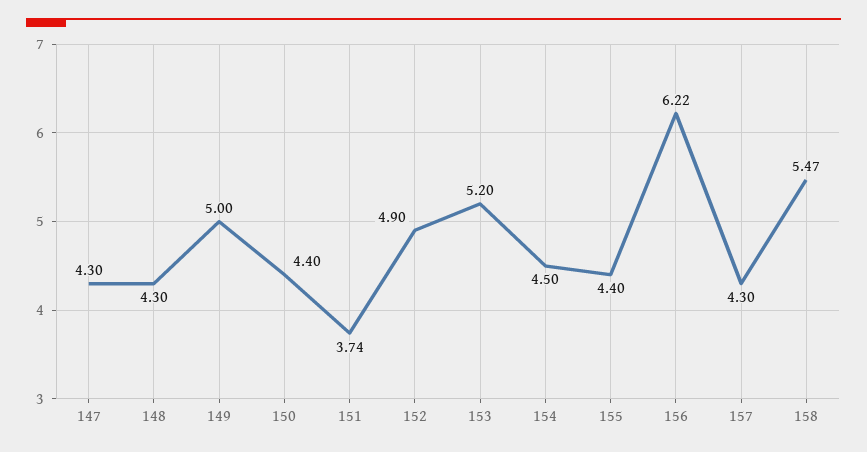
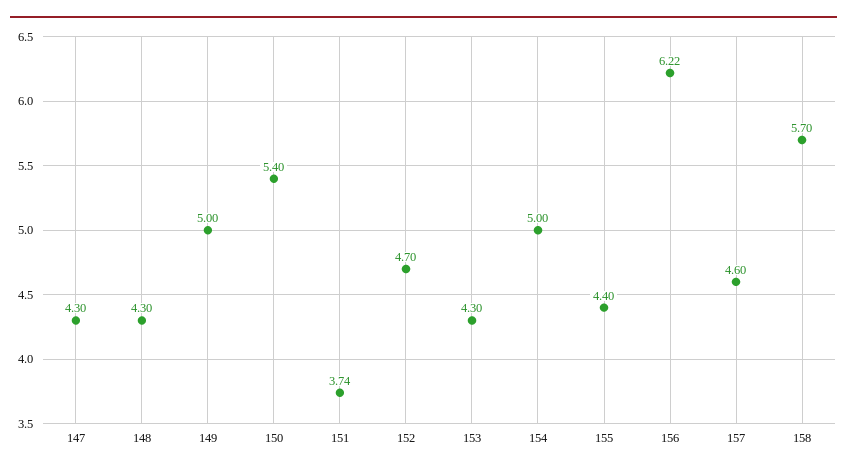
150: 4.4 -> 5.4
152: 4.9 -> 4.7
153: 5.2 -> 4.3
154: 4.5 -> 5
157: 4.3 -> 4.6
158: 5.47 -> 5.7

